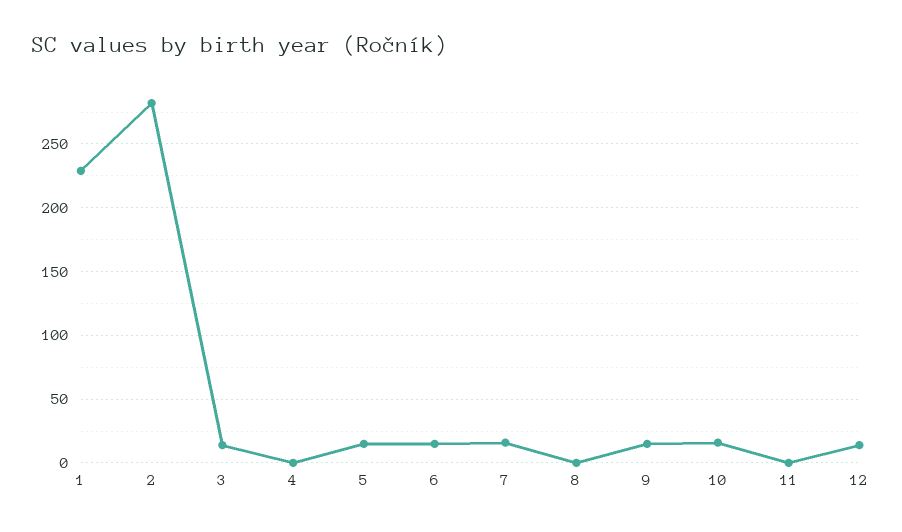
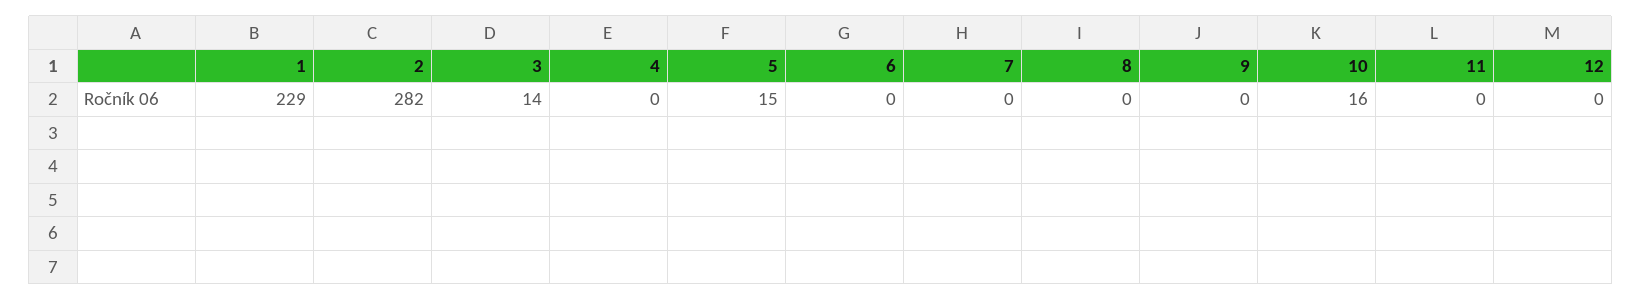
6: 15 -> 0
7: 15 -> 0
9: 15 -> 0
12: 15 -> 0

